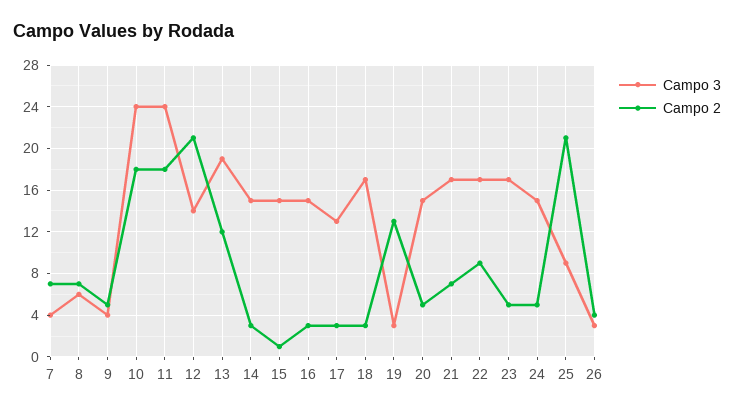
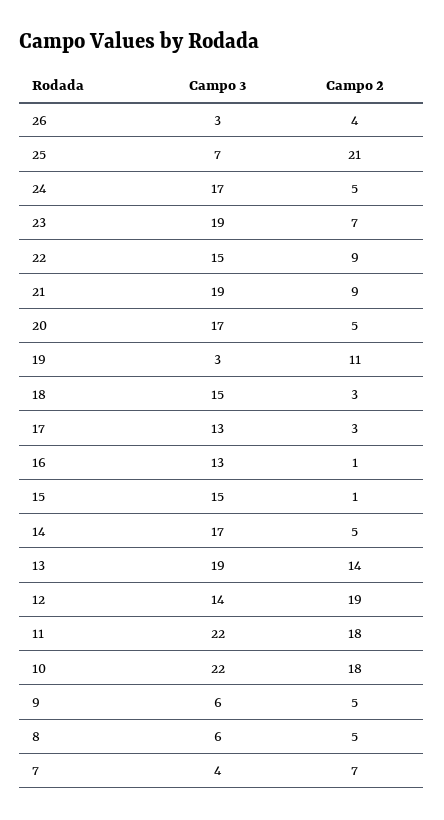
Campo 2, 8: 7 -> 5
Campo 3, 9: 4 -> 6
Campo 3, 10: 24 -> 22
Campo 3, 11: 24 -> 22
Campo 2, 12: 21 -> 19
Campo 2, 13: 12 -> 14
Campo 3, 14: 15 -> 17
Campo 2, 14: 3 -> 5
Campo 3, 16: 15 -> 13
Campo 2, 16: 3 -> 1
Campo 3, 18: 17 -> 15
Campo 2, 19: 13 -> 11
Campo 3, 20: 15 -> 17
Campo 3, 21: 17 -> 19
Campo 2, 21: 7 -> 9
Campo 3, 22: 17 -> 15
Campo 3, 23: 17 -> 19
Campo 2, 23: 5 -> 7
Campo 3, 24: 15 -> 17
Campo 3, 25: 9 -> 7

